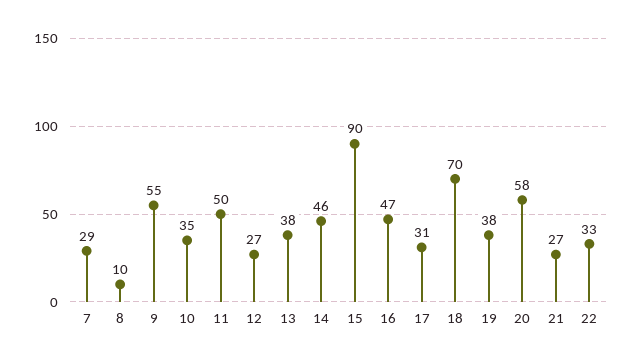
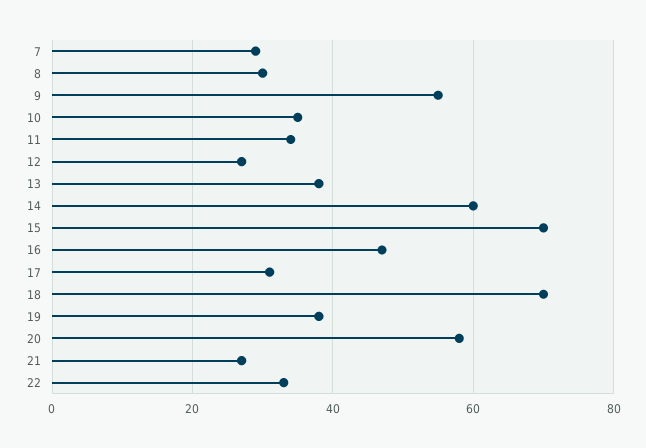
8: 10 -> 30
11: 50 -> 35
14: 46 -> 60
15: 90 -> 70

